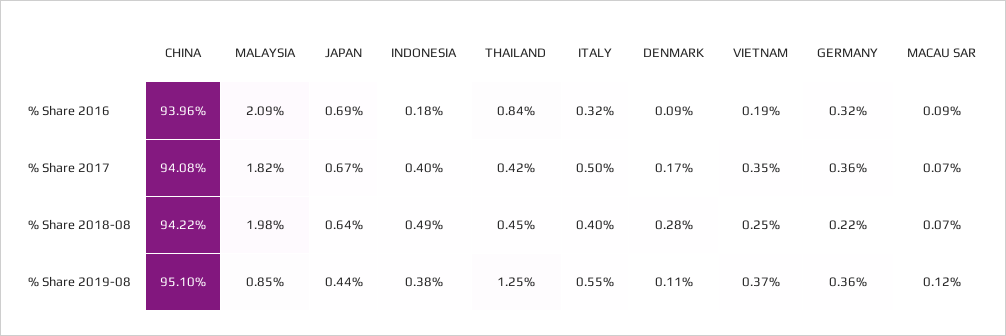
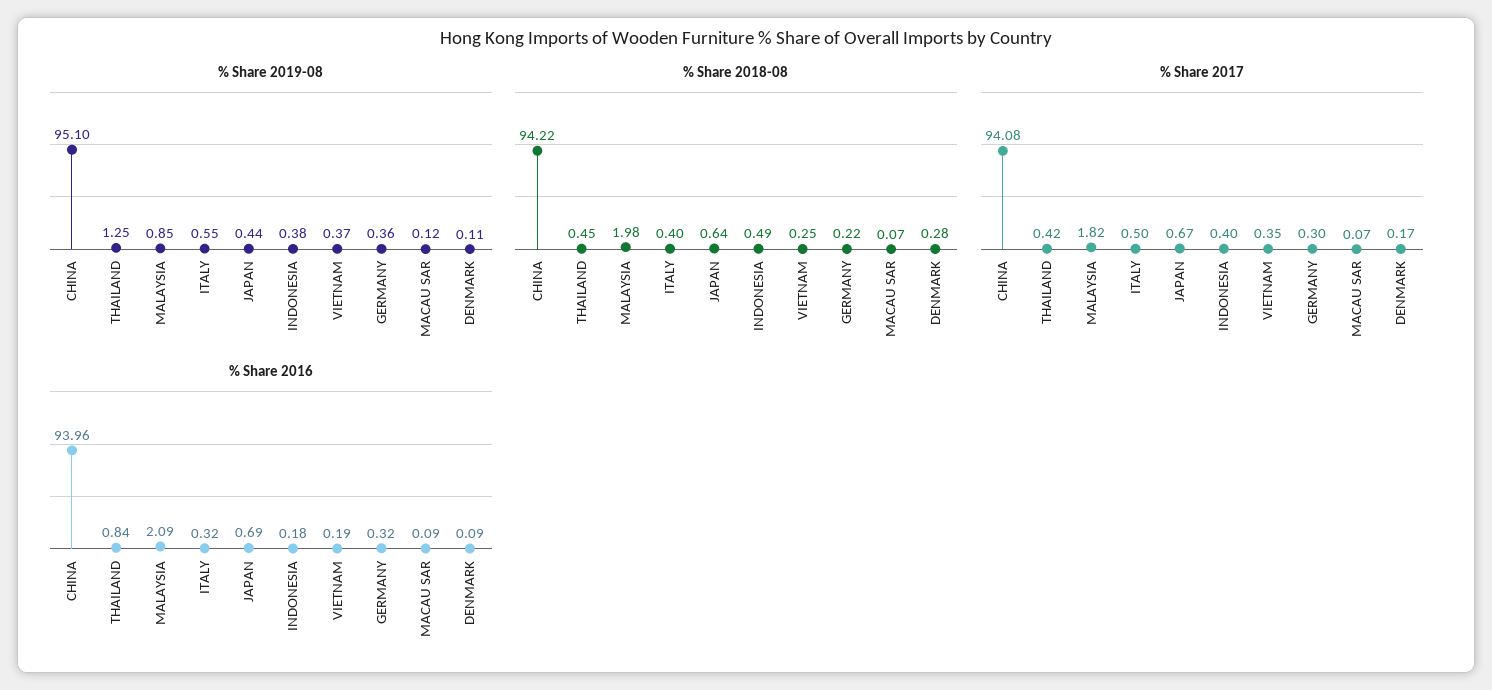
% Share 2017, GERMANY: 0.36 -> 0.3

